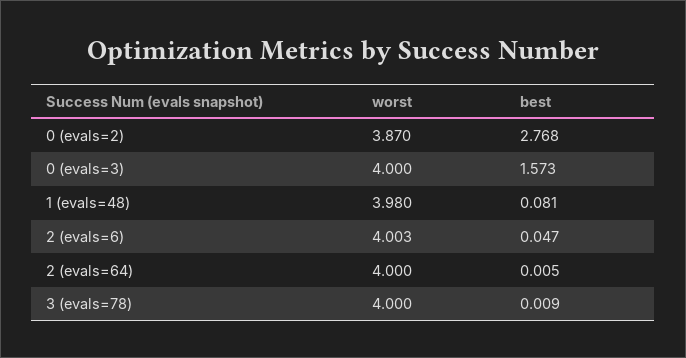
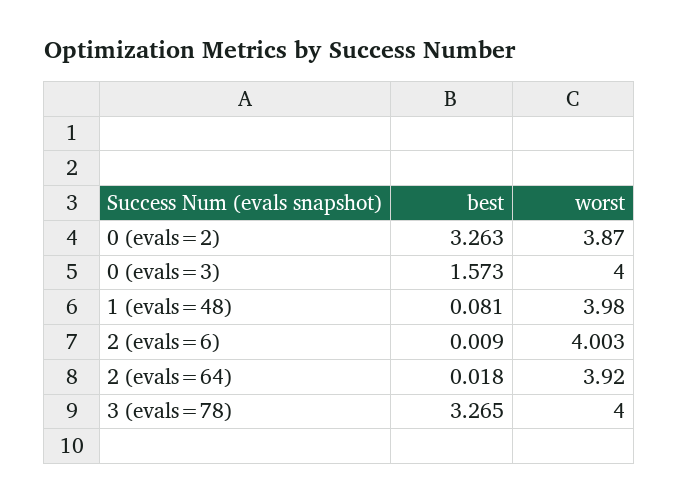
best, 0 (evals=2): 2.768 -> 3.263
best, 2 (evals=6): 0.047 -> 0.009
worst, 2 (evals=64): 4 -> 3.92
best, 2 (evals=64): 0.005 -> 0.018
best, 3 (evals=78): 0.009 -> 3.265

